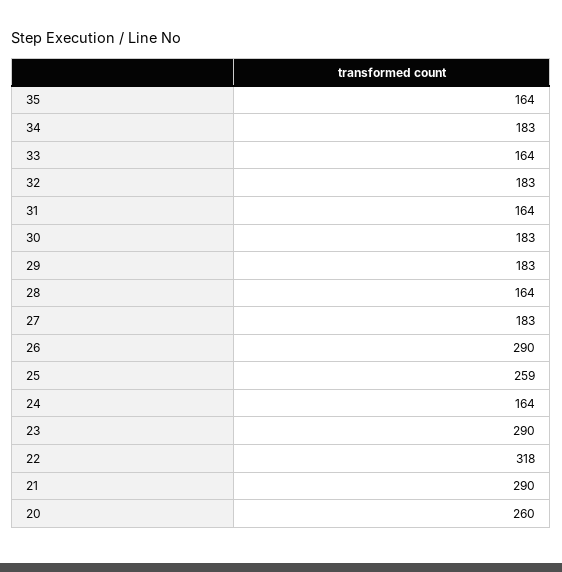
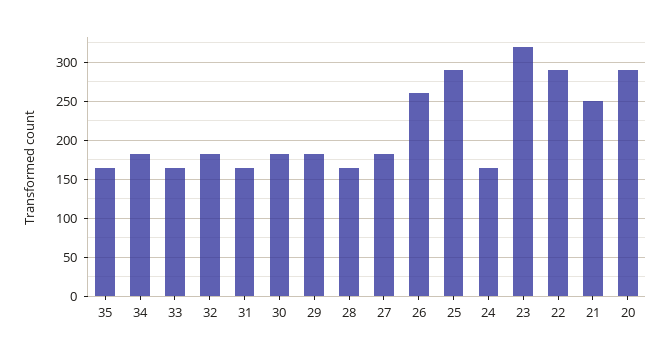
26: 290 -> 260
25: 259 -> 290
23: 290 -> 320
22: 318 -> 290
21: 290 -> 250
20: 260 -> 290

